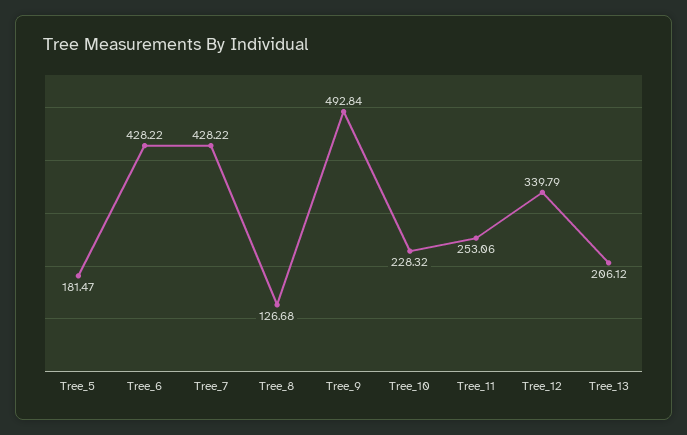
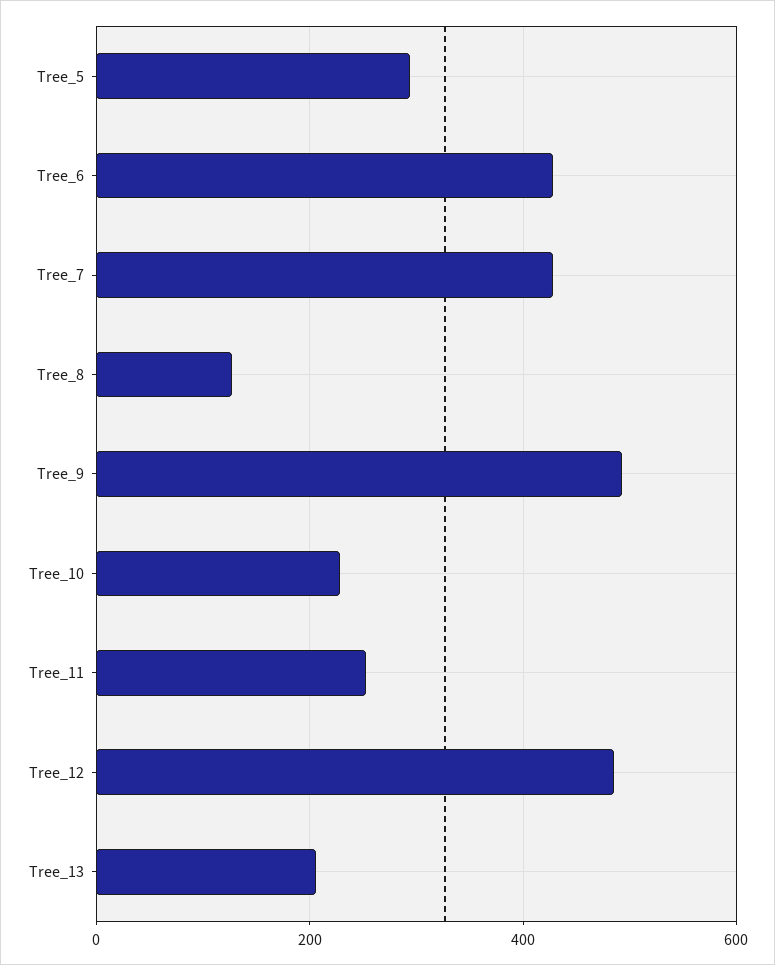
Tree_5: 181.47 -> 300
Tree_12: 339.79 -> 480

